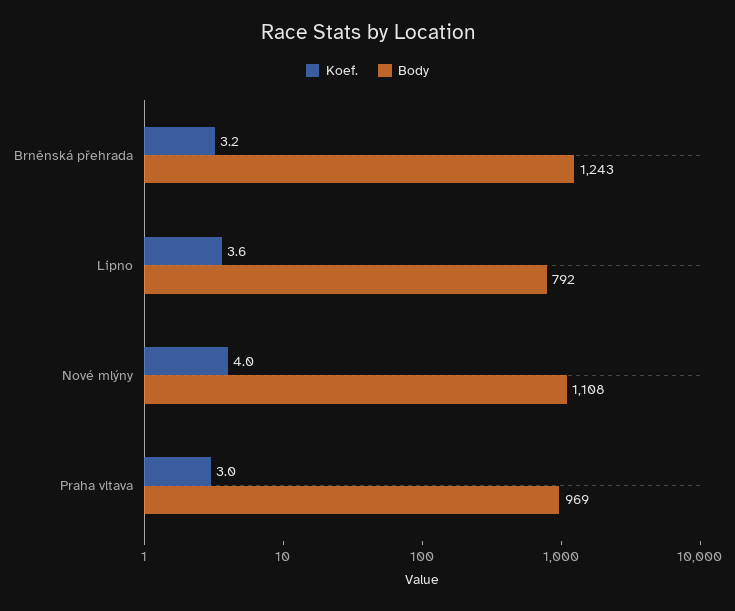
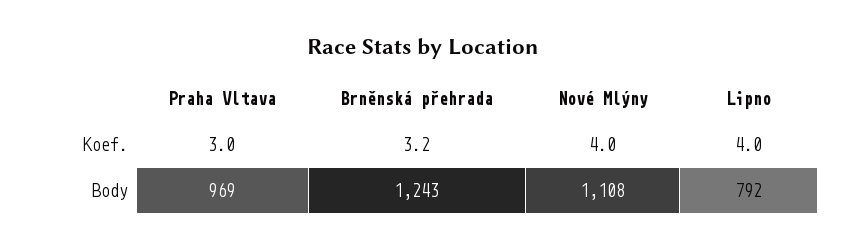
Koef., Lipno: 3.6 -> 4

